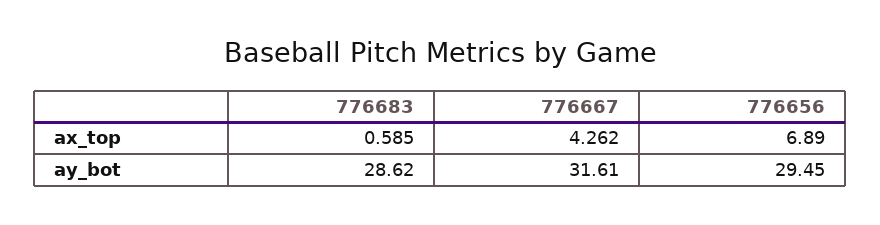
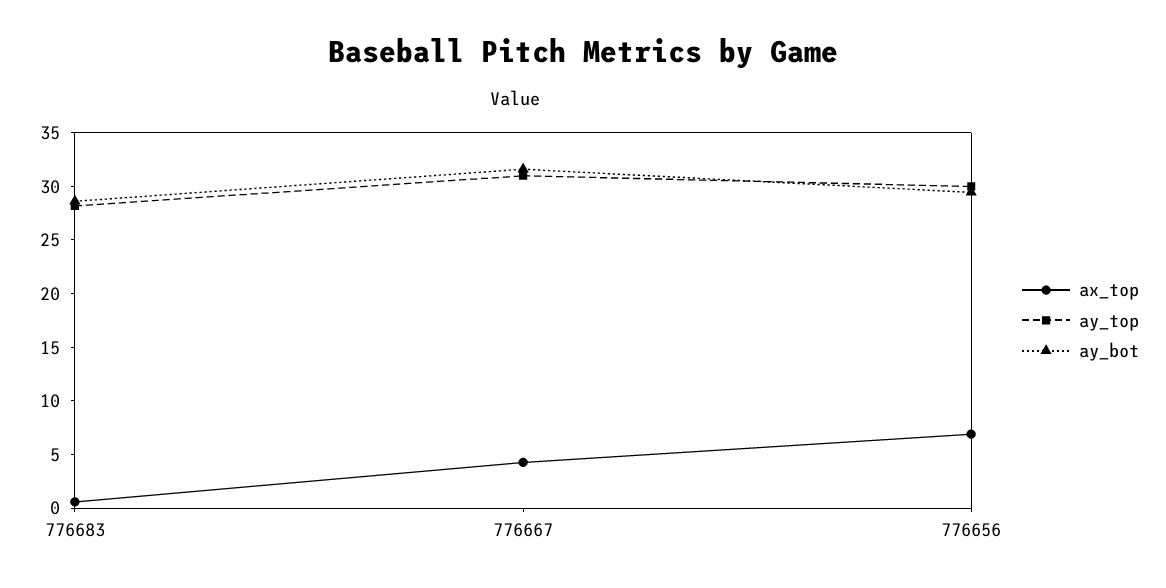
ay_top, 776683: none -> 28
ay_top, 776667: none -> 31
ay_top, 776656: none -> 30

